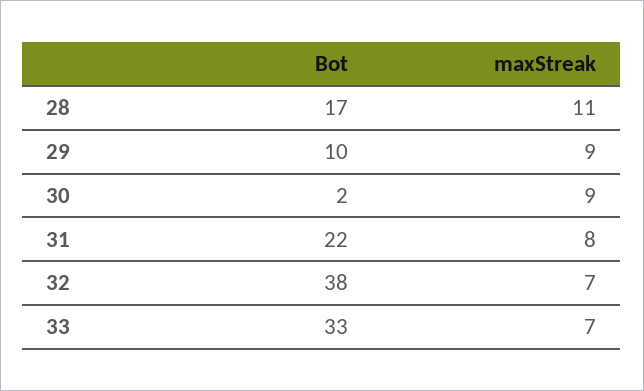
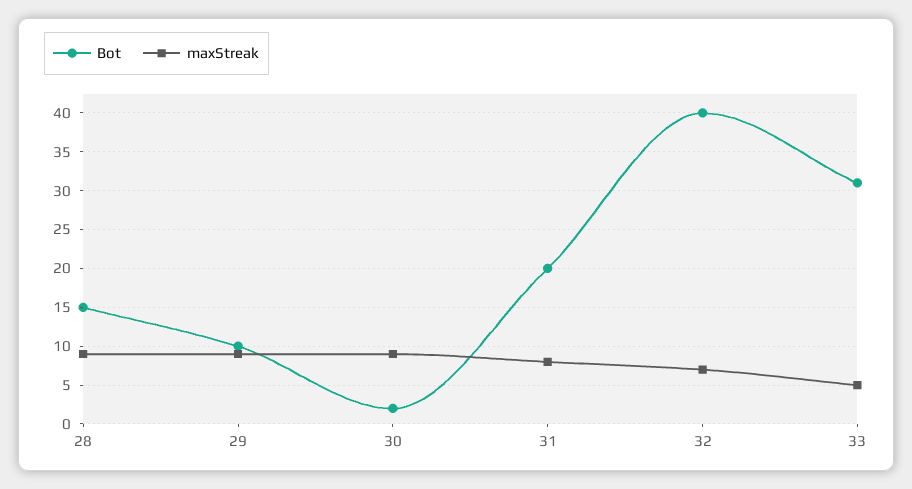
Bot, 28: 17 -> 15
maxStreak, 28: 11 -> 9
Bot, 31: 22 -> 20
Bot, 32: 38 -> 40
Bot, 33: 33 -> 31
maxStreak, 33: 7 -> 5

